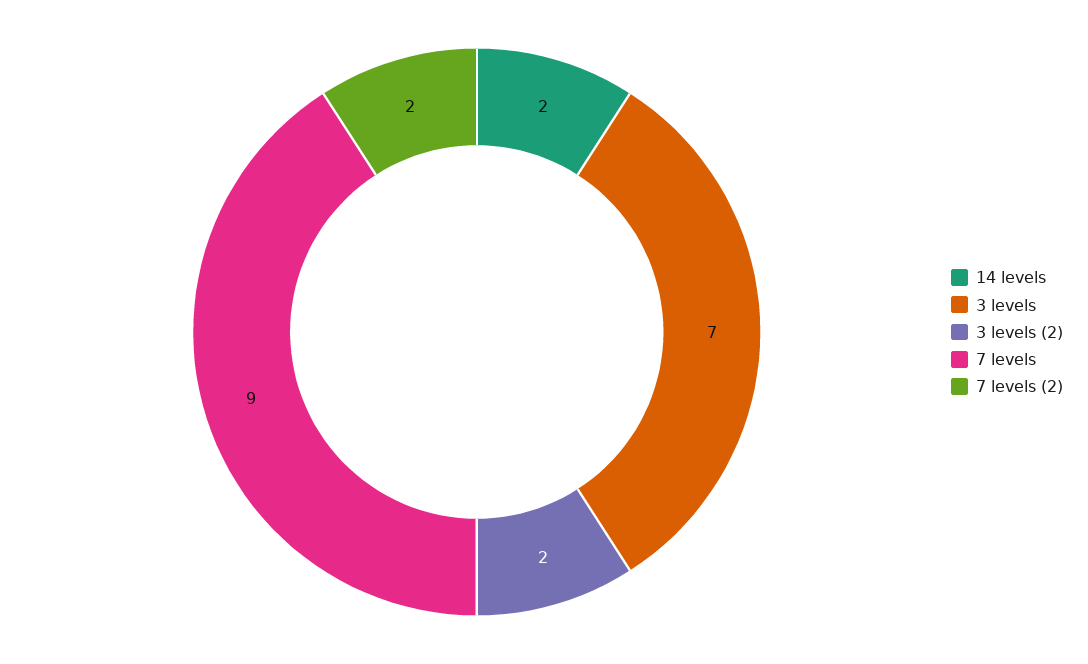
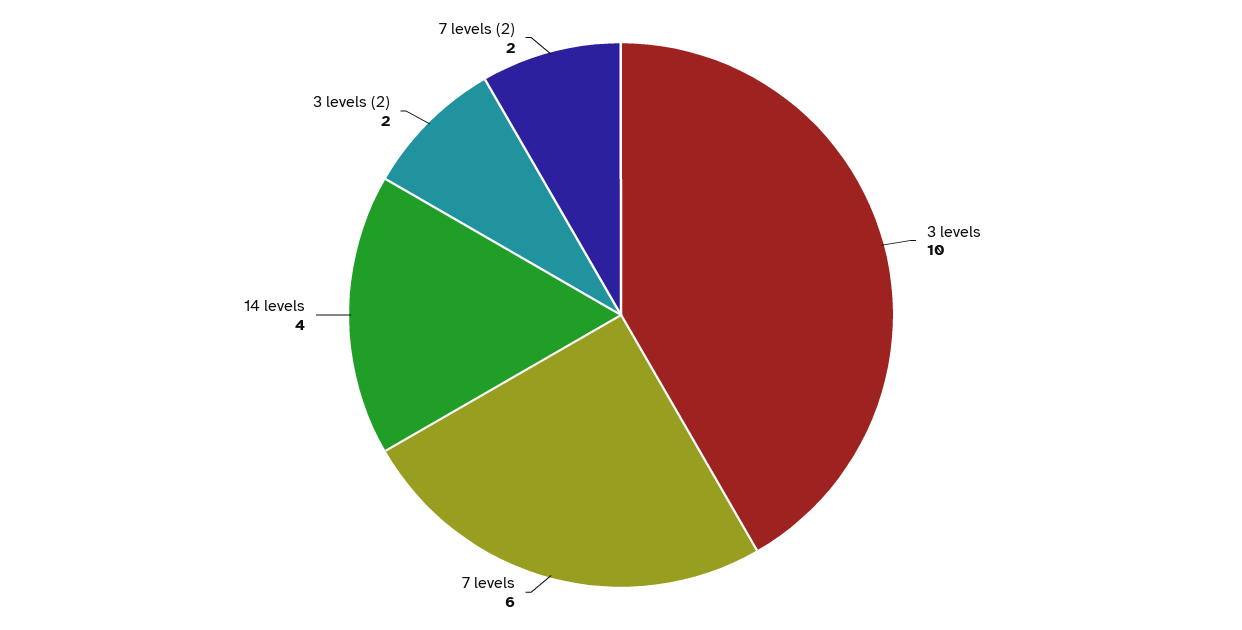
14 levels: 2 -> 4
3 levels: 7 -> 10
7 levels: 9 -> 6

